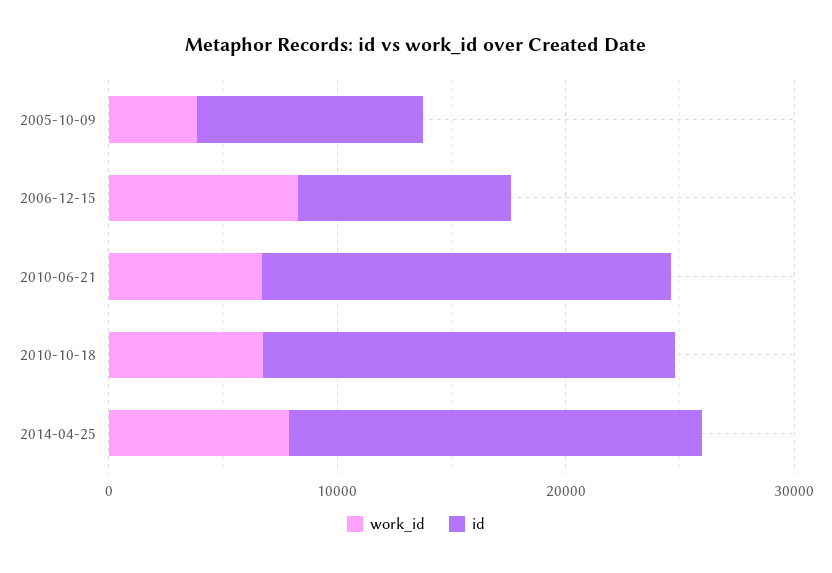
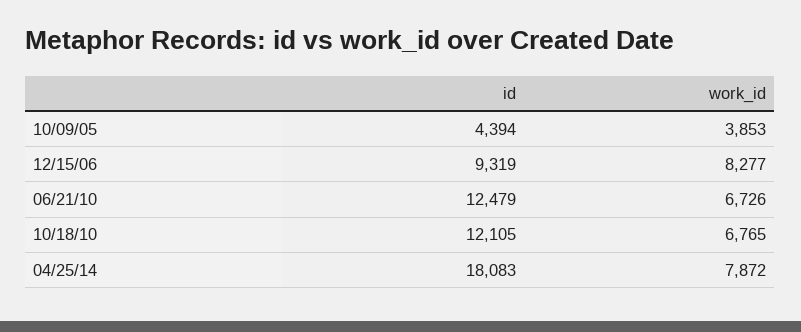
id, 2005-10-09: 10000 -> 4394
id, 2010-06-21: 18000 -> 12479
id, 2010-10-18: 18000 -> 12105

